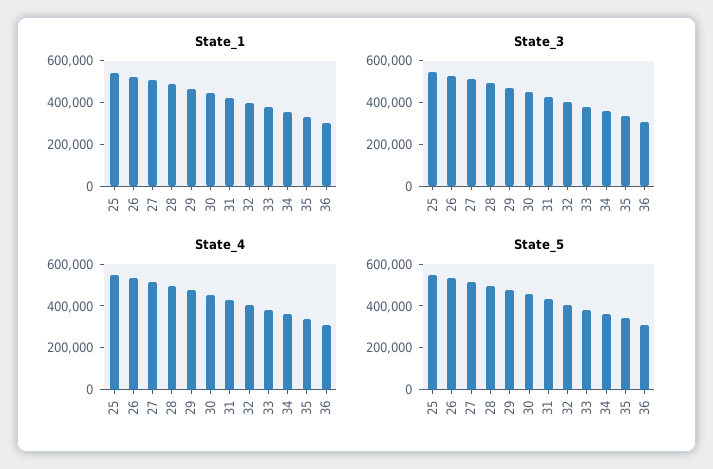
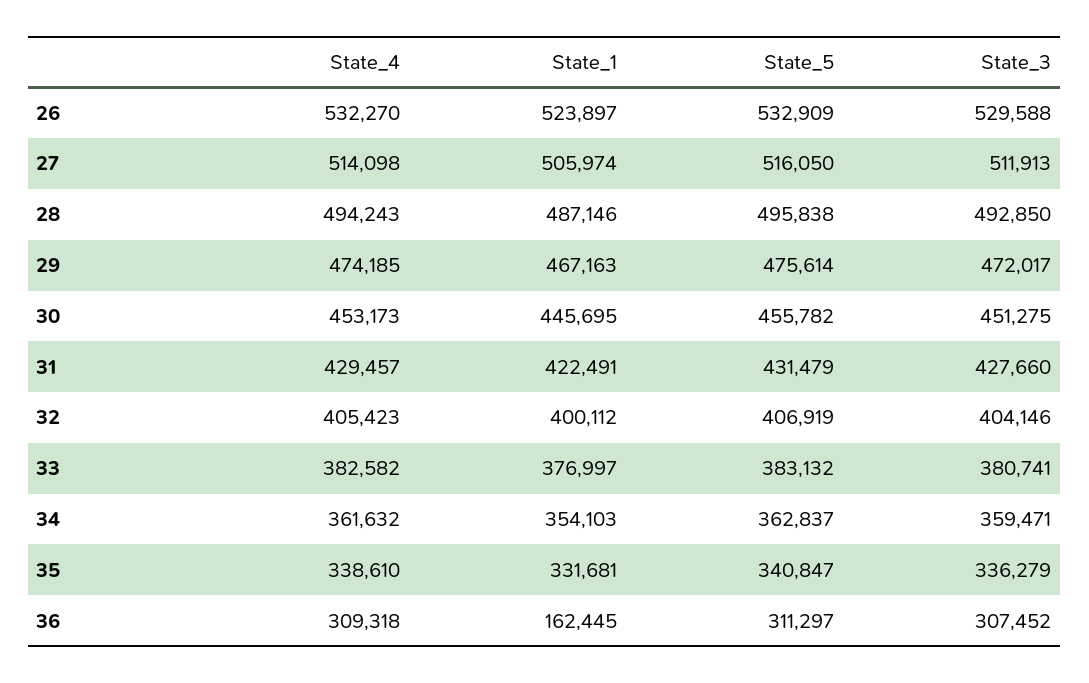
State_1, 25: 550000 -> none
State_1, 36: 300000 -> 162445
State_3, 25: 550000 -> none
State_4, 25: 550000 -> none
State_5, 25: 550000 -> none

